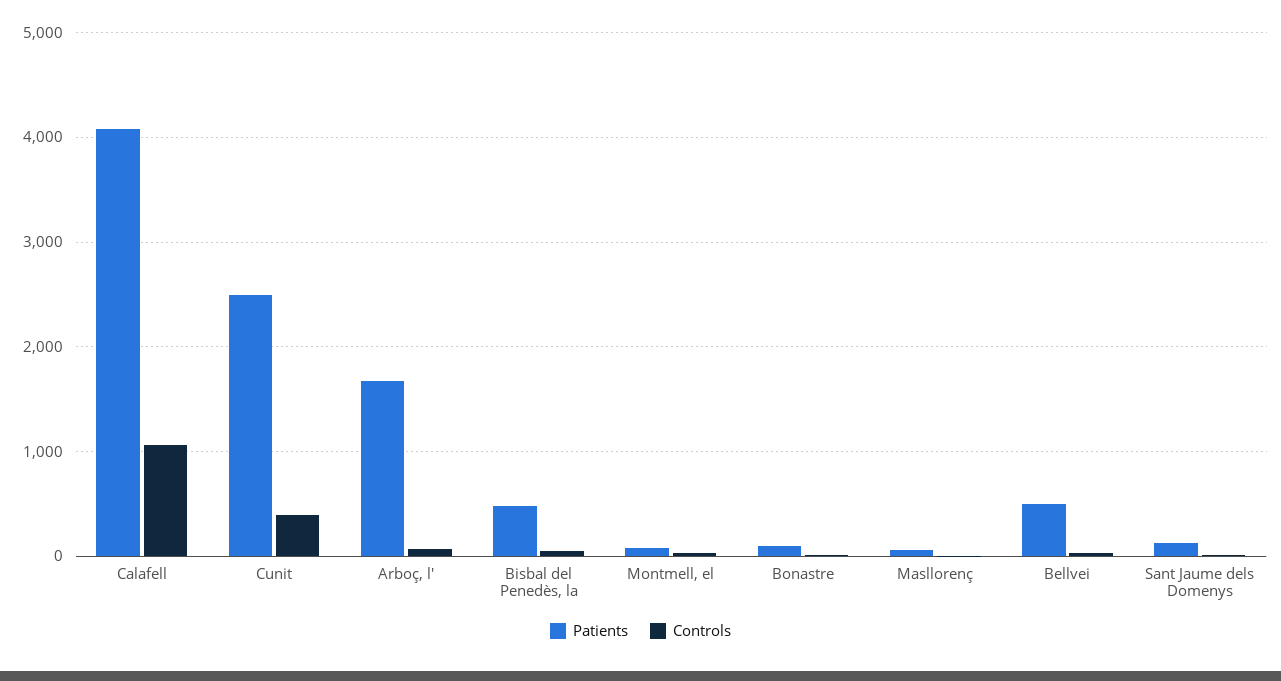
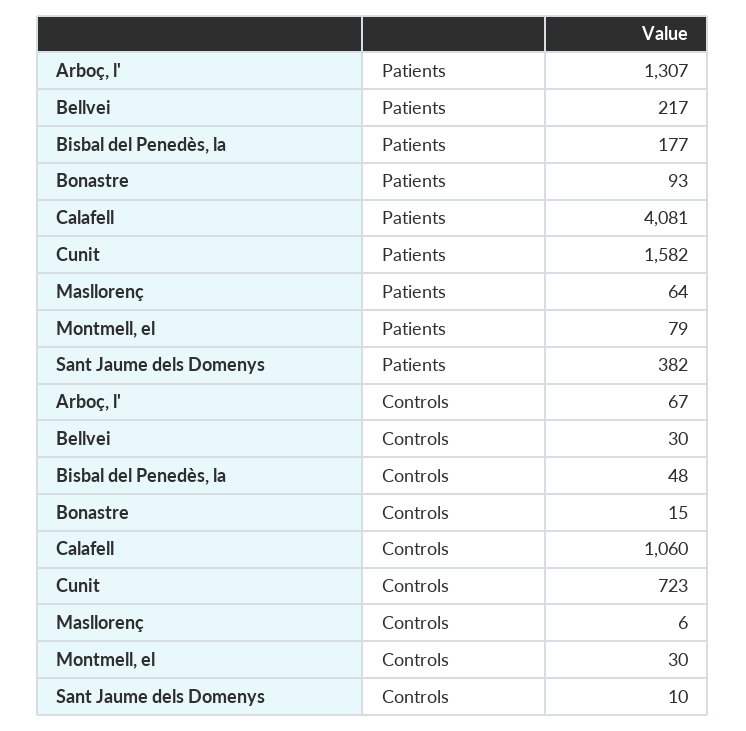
Patients, Cunit: 2500 -> 1582
Controls, Cunit: 400 -> 723
Patients, Arboç, l': 1700 -> 1307
Patients, Bisbal del Penedès, la: 500 -> 177
Patients, Bellvei: 500 -> 217
Patients, Sant Jaume dels Domenys: 100 -> 382

